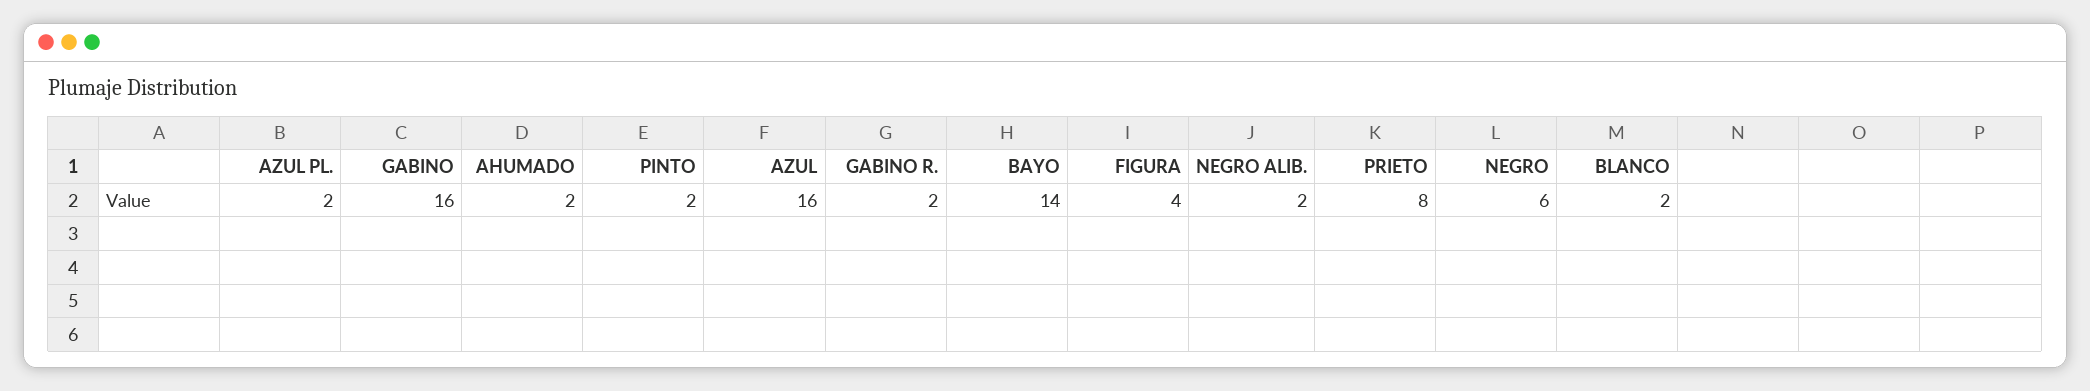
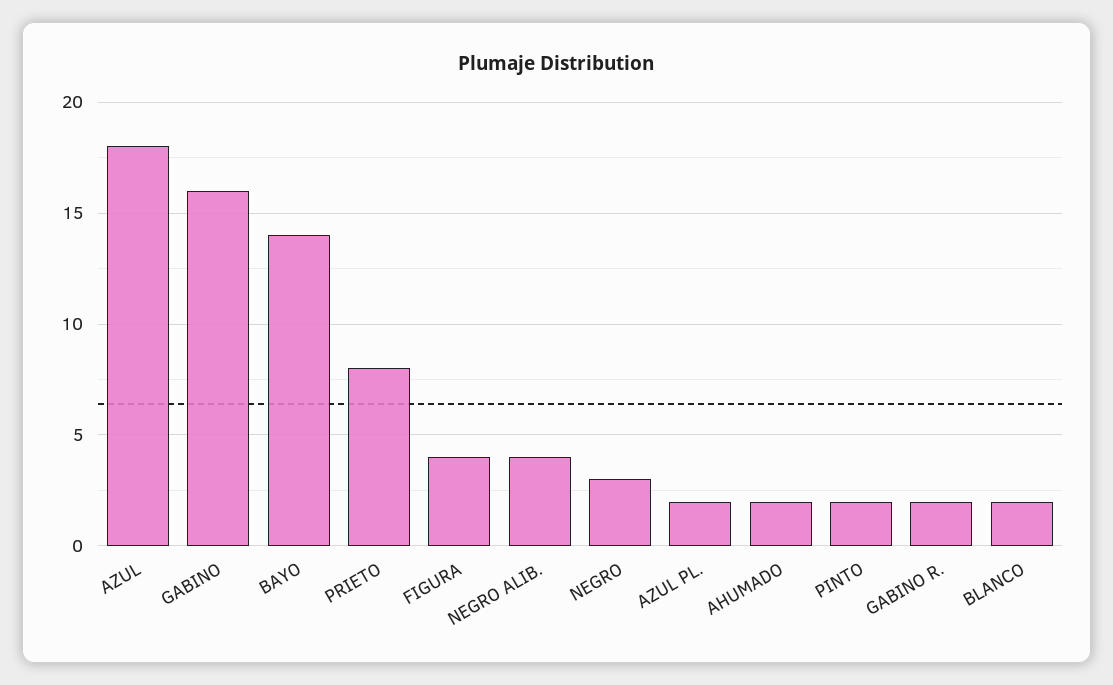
AZUL: 16 -> 18
NEGRO ALIB.: 2 -> 4
NEGRO: 6 -> 3

